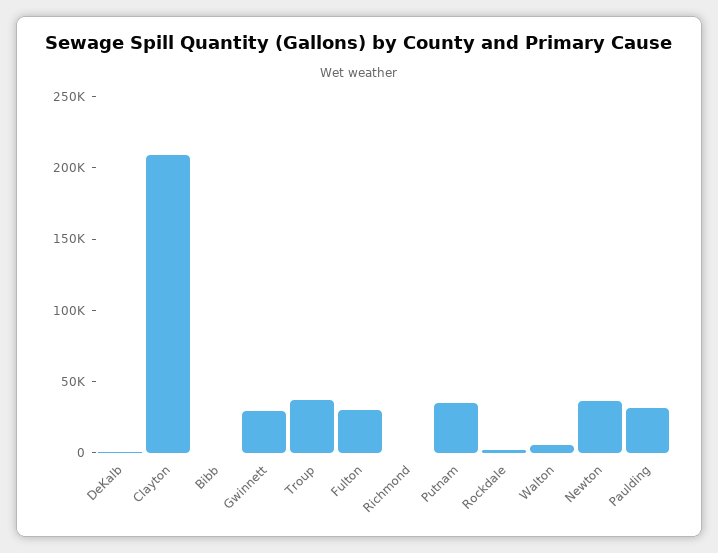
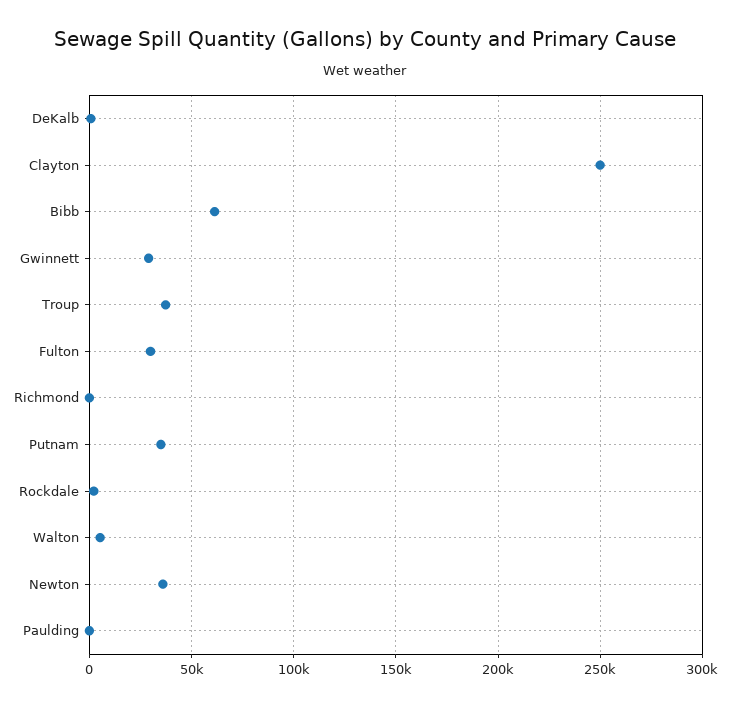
Clayton: 210000 -> 250000
Bibb: 0 -> 60000
Paulding: 30000 -> 0

